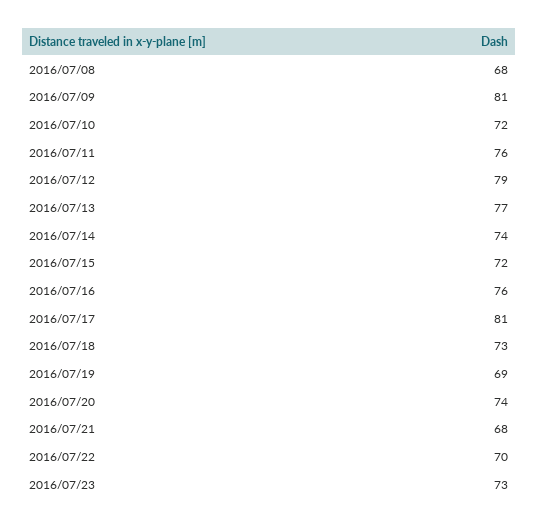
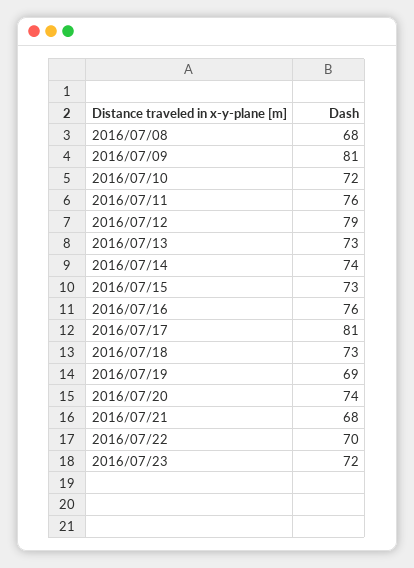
2016/07/13: 77 -> 73
2016/07/15: 72 -> 73
2016/07/23: 73 -> 72

